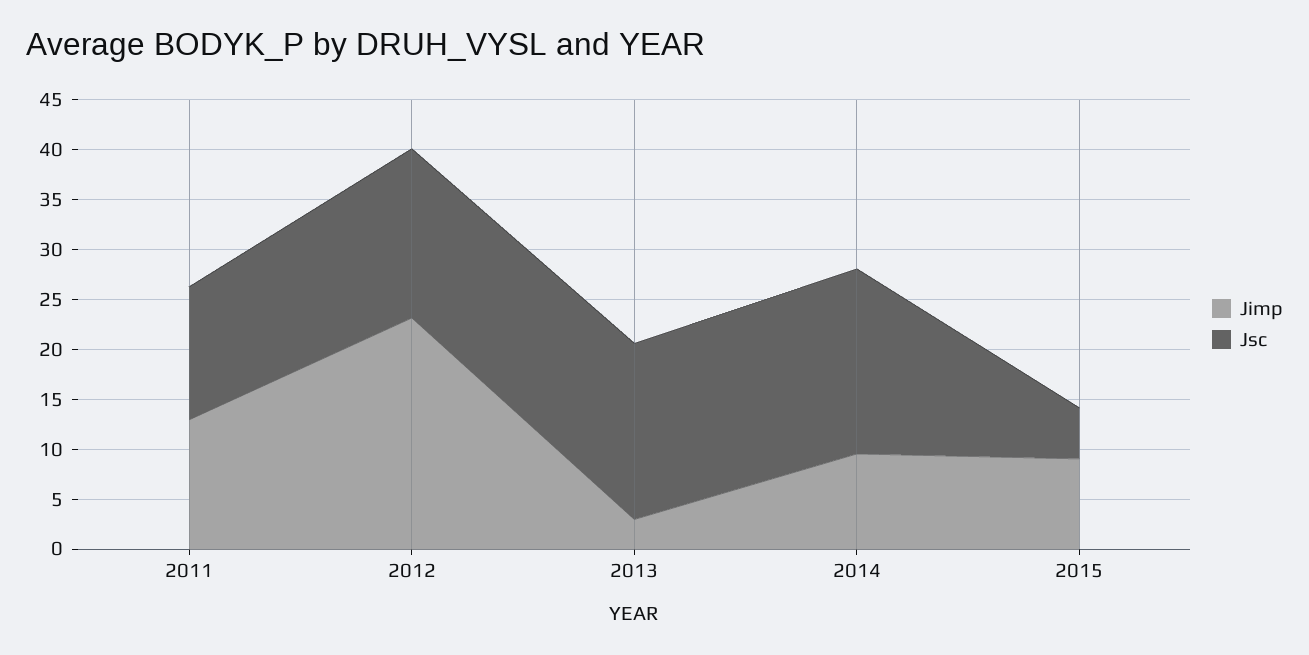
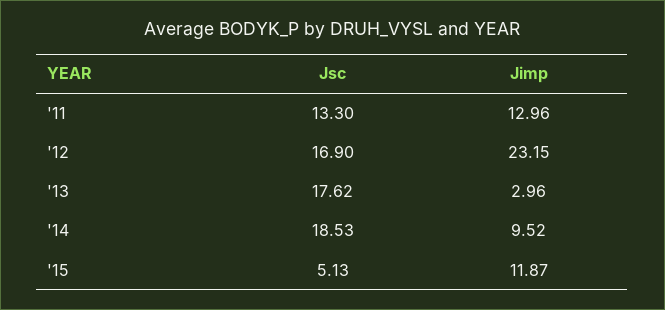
Jimp, 2015: 9 -> 11.87

